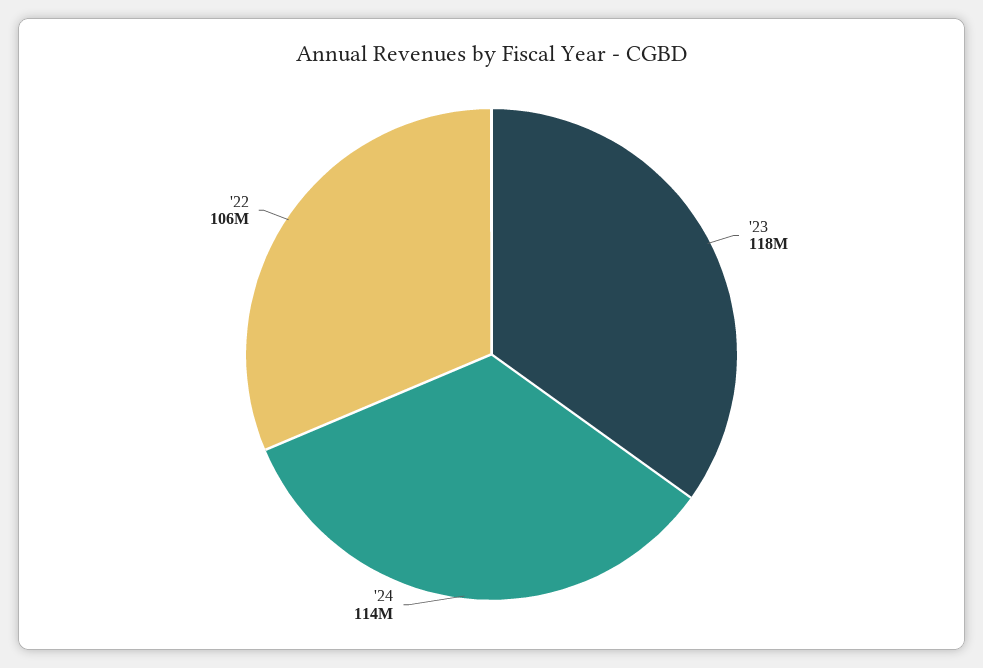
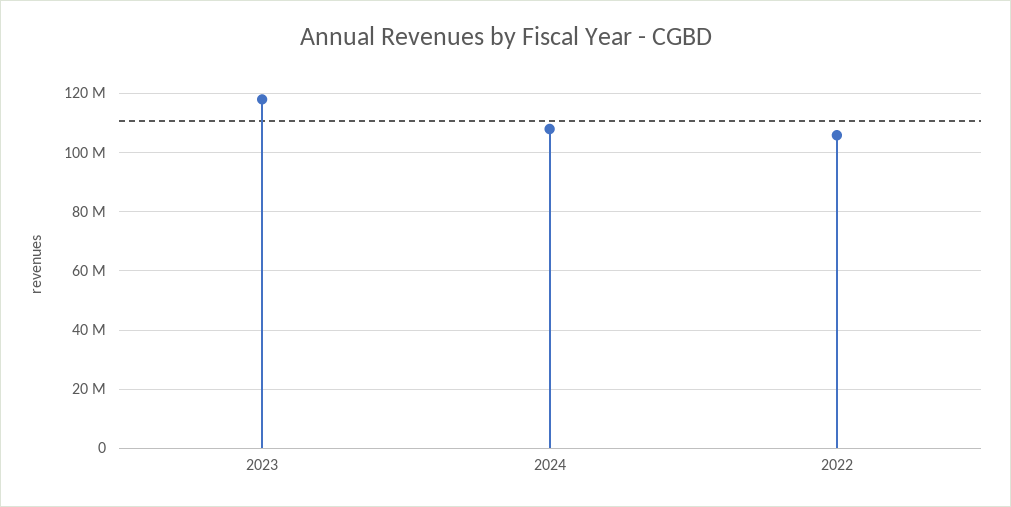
'24: 114000000 -> 107500000

